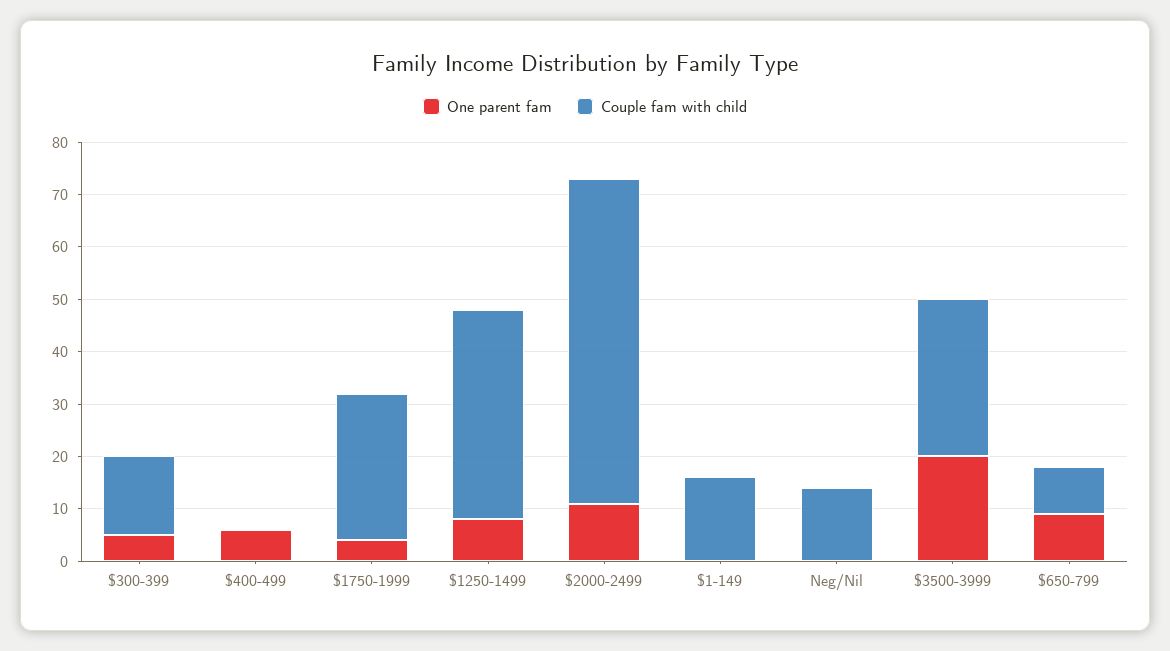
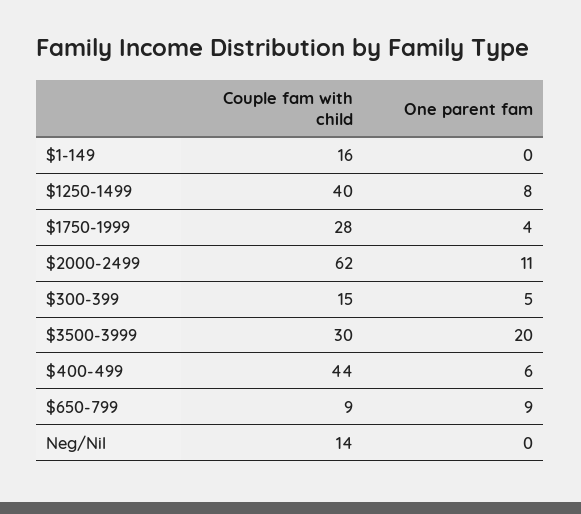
Couple fam with child, $400-499: 0 -> 44

